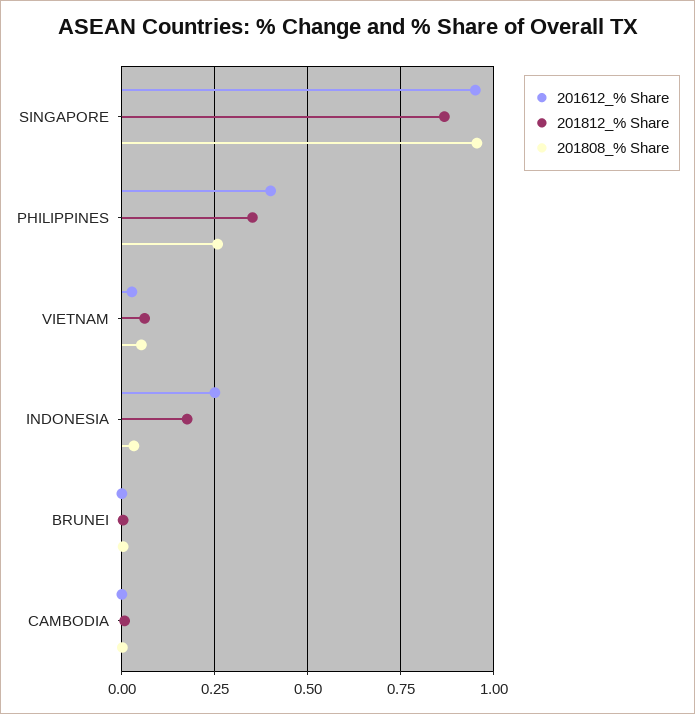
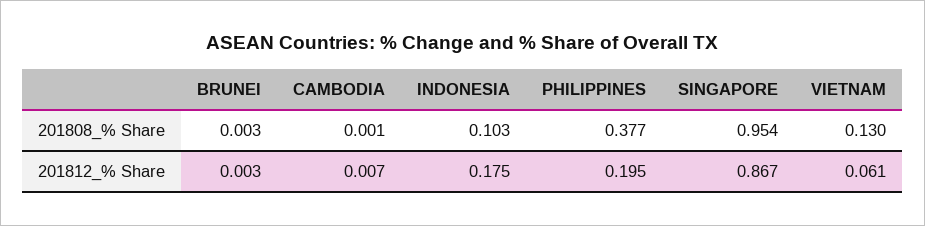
201612_% Share, SINGAPORE: 0.95 -> none
201612_% Share, PHILIPPINES: 0.4 -> none
201812_% Share, PHILIPPINES: 0.35 -> 0.195
201808_% Share, PHILIPPINES: 0.25 -> 0.377
201612_% Share, VIETNAM: 0.025 -> none
201808_% Share, VIETNAM: 0.05 -> 0.13
201612_% Share, INDONESIA: 0.25 -> none
201808_% Share, INDONESIA: 0.025 -> 0.103
201612_% Share, BRUNEI: 0 -> none
201612_% Share, CAMBODIA: 0 -> none

